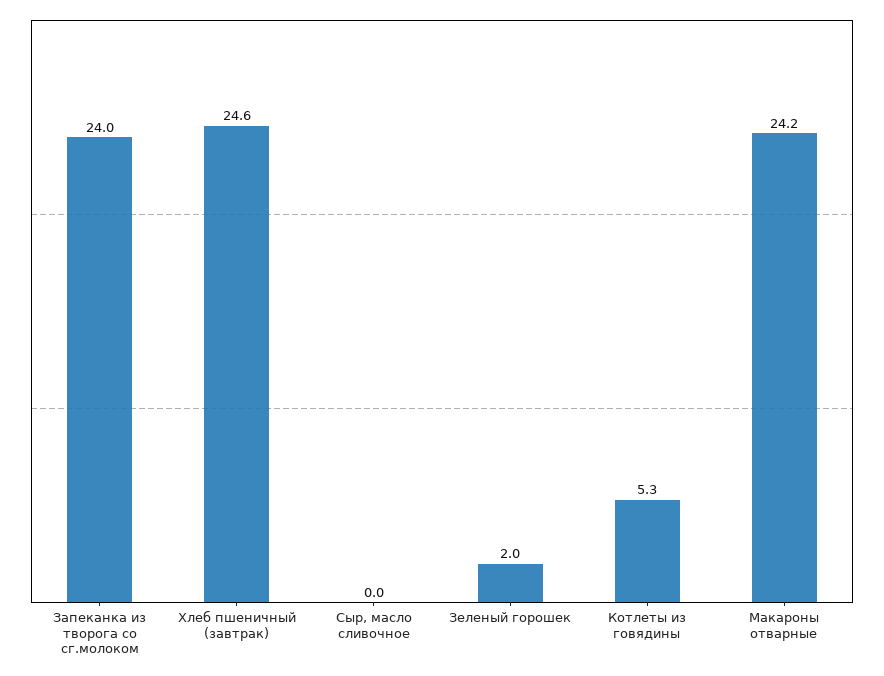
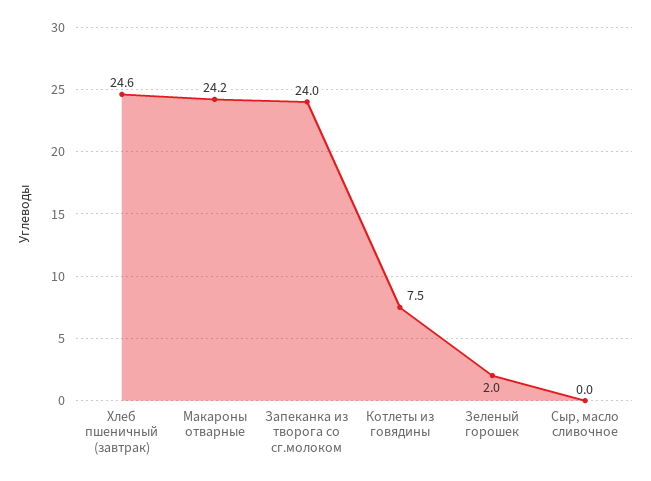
Котлеты из говядины: 5.3 -> 7.5

